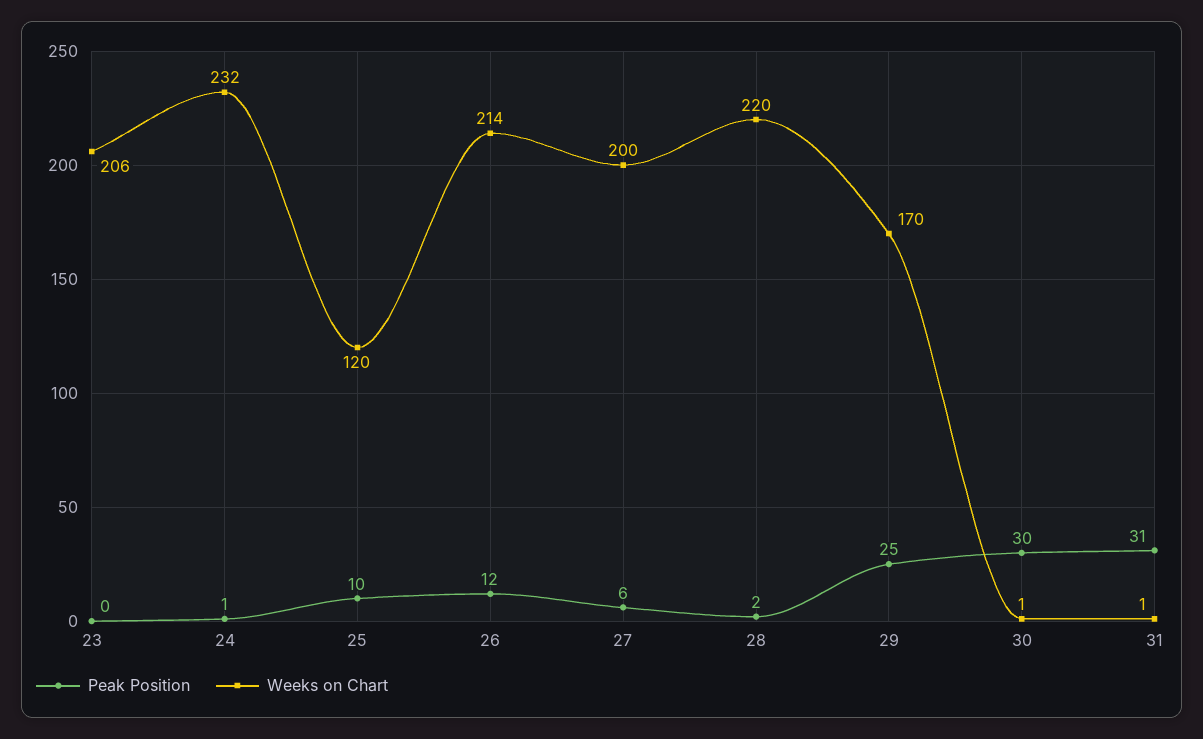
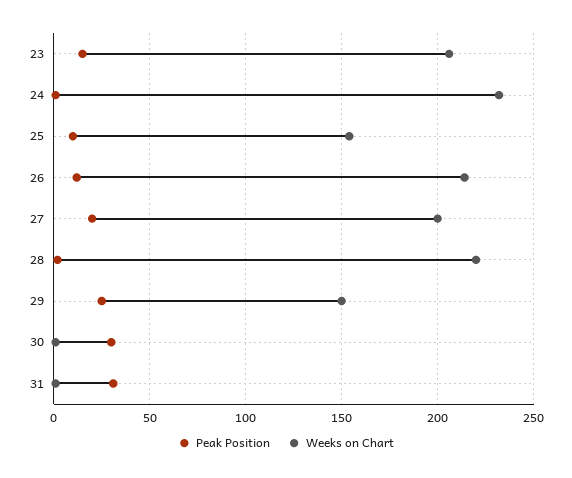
Peak Position, 23: 0 -> 15
Weeks on Chart, 25: 120 -> 155
Peak Position, 27: 6 -> 20
Weeks on Chart, 29: 170 -> 150

